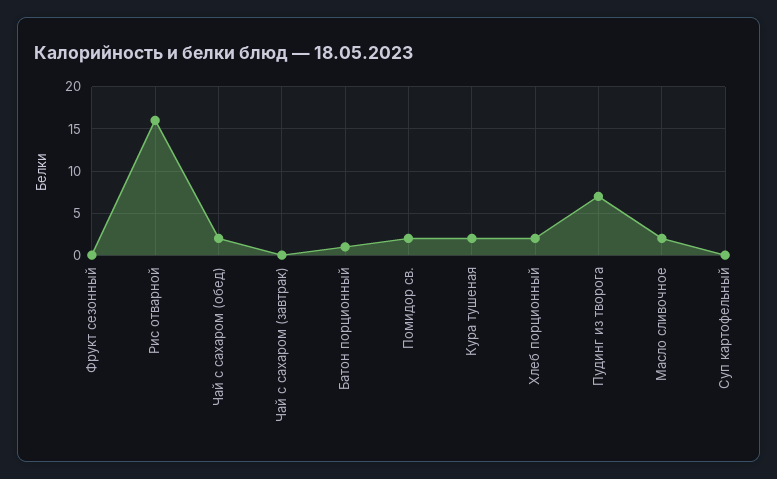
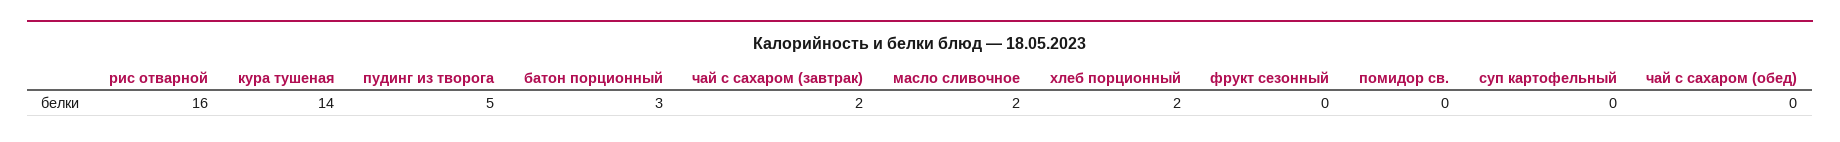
Чай с сахаром (обед): 2 -> 0
Чай с сахаром (завтрак): 0 -> 2
Батон порционный: 1 -> 3
Помидор св.: 2 -> 0
Кура тушеная: 2 -> 14
Пудинг из творога: 7 -> 5

